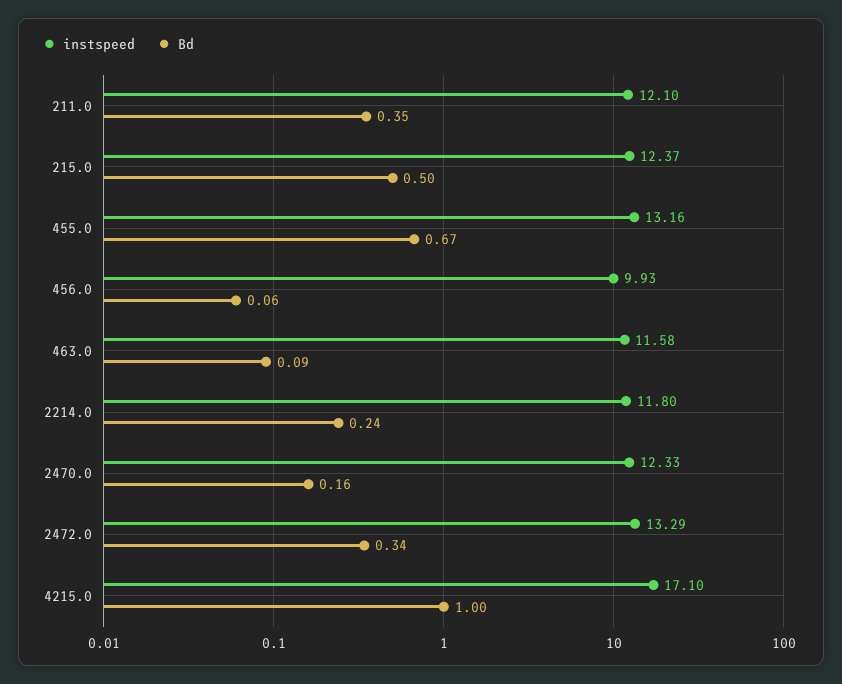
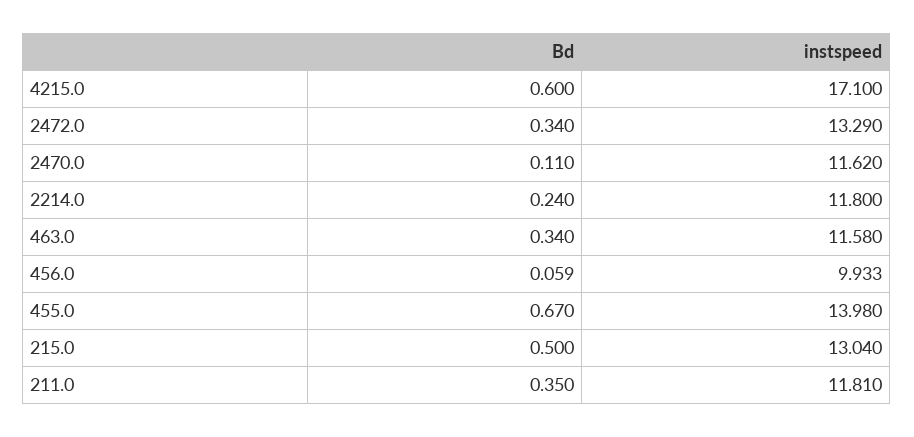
instspeed, 211.0: 12.1 -> 11.81
instspeed, 215.0: 12.37 -> 13.04
instspeed, 455.0: 13.16 -> 13.98
Bd, 463.0: 0.09 -> 0.34
instspeed, 2470.0: 12.33 -> 11.62
Bd, 2470.0: 0.16 -> 0.11
Bd, 4215.0: 1 -> 0.6

